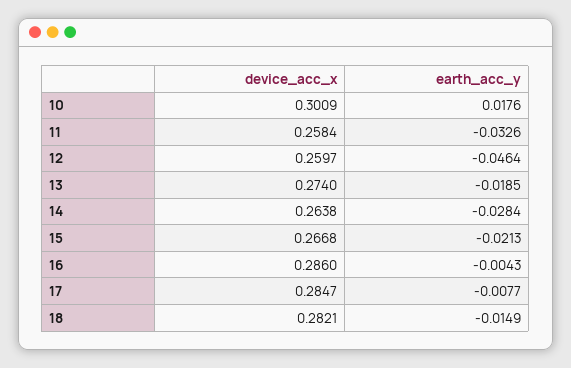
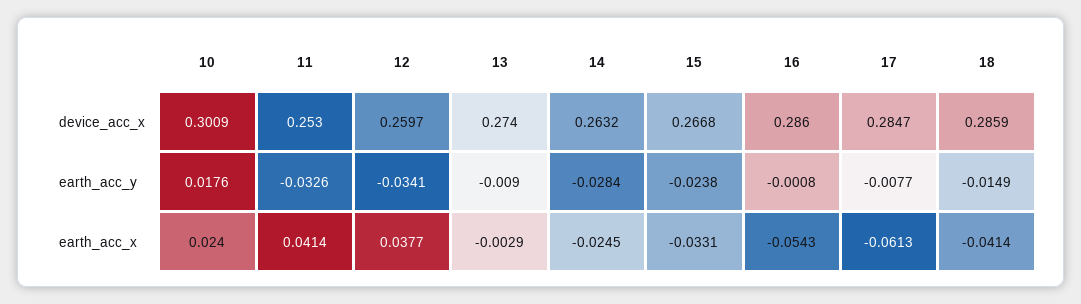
device_acc_x, 11: 0.2584 -> 0.253
earth_acc_y, 12: -0.0464 -> -0.0341
earth_acc_y, 13: -0.0185 -> -0.009
device_acc_x, 14: 0.2638 -> 0.2632
earth_acc_y, 15: -0.0213 -> -0.0238
earth_acc_y, 16: -0.0043 -> -0.0008
device_acc_x, 18: 0.2821 -> 0.2859
earth_acc_x, 10: none -> 0.024
earth_acc_x, 11: none -> 0.0414
earth_acc_x, 12: none -> 0.0377
earth_acc_x, 13: none -> -0.0029
earth_acc_x, 14: none -> -0.0245
earth_acc_x, 15: none -> -0.0331
earth_acc_x, 16: none -> -0.0543
earth_acc_x, 17: none -> -0.0613
earth_acc_x, 18: none -> -0.0414

